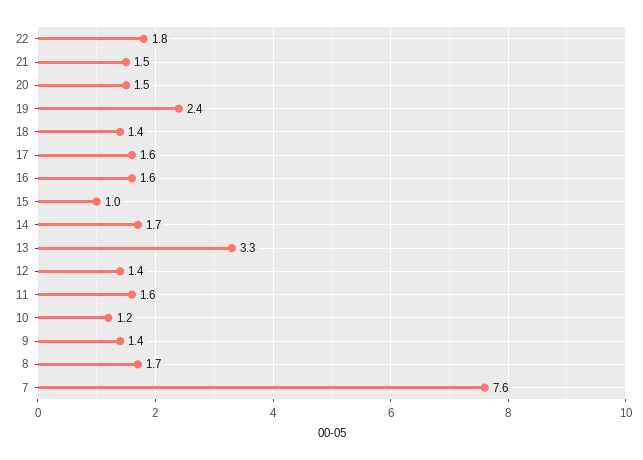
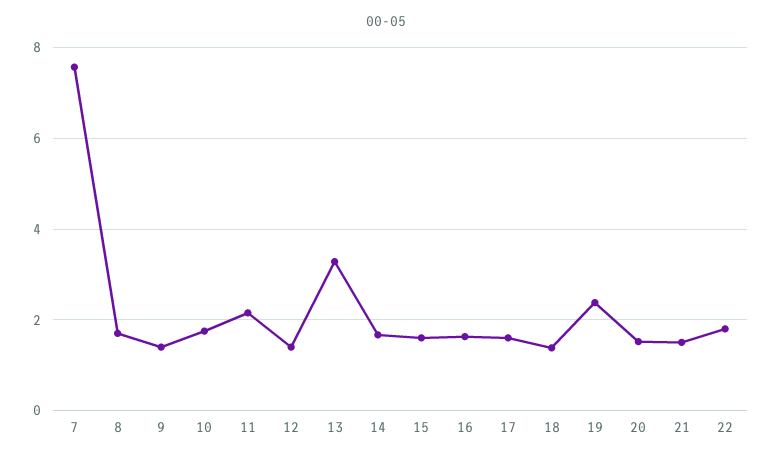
15: 1 -> 1.6
11: 1.6 -> 2.2
10: 1.2 -> 1.8

